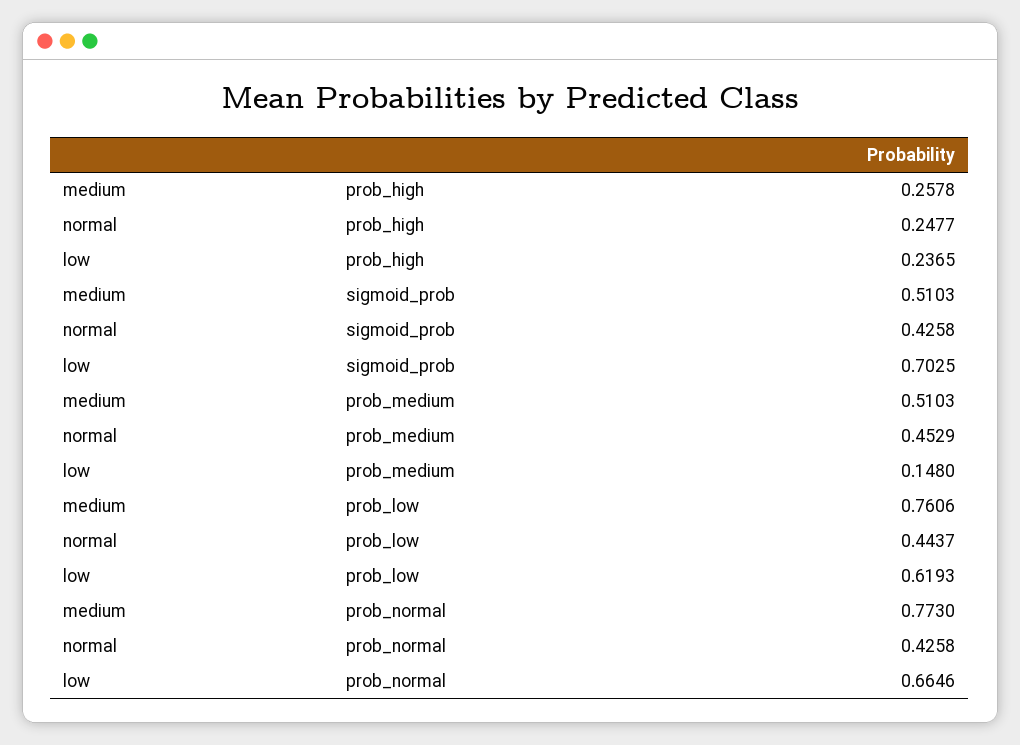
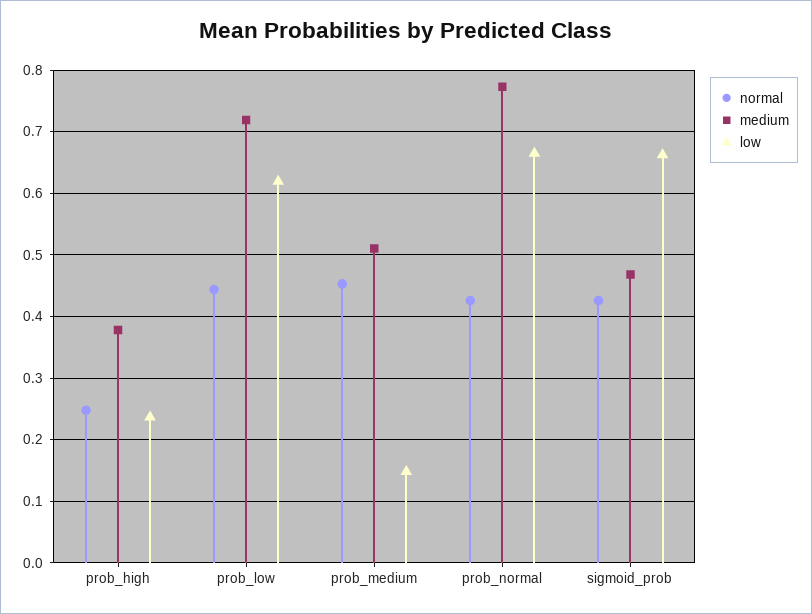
medium, prob_high: 0.2578 -> 0.38
medium, sigmoid_prob: 0.5103 -> 0.47
low, sigmoid_prob: 0.7025 -> 0.66
medium, prob_low: 0.7606 -> 0.72

